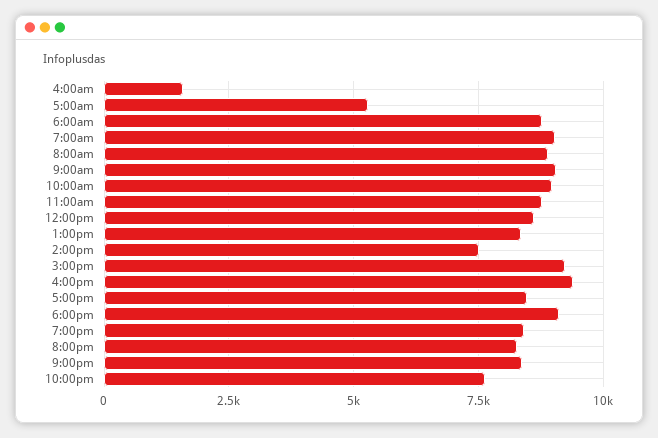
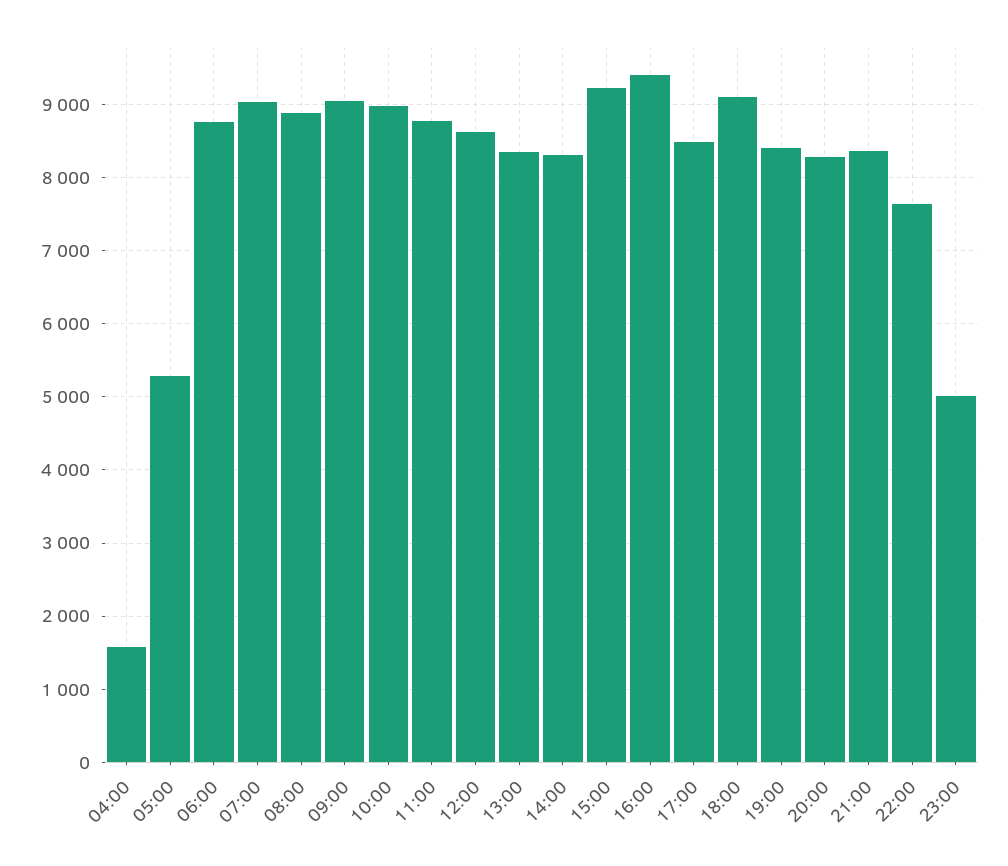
2:00pm: 7500 -> 8300
23:00: none -> 5000

